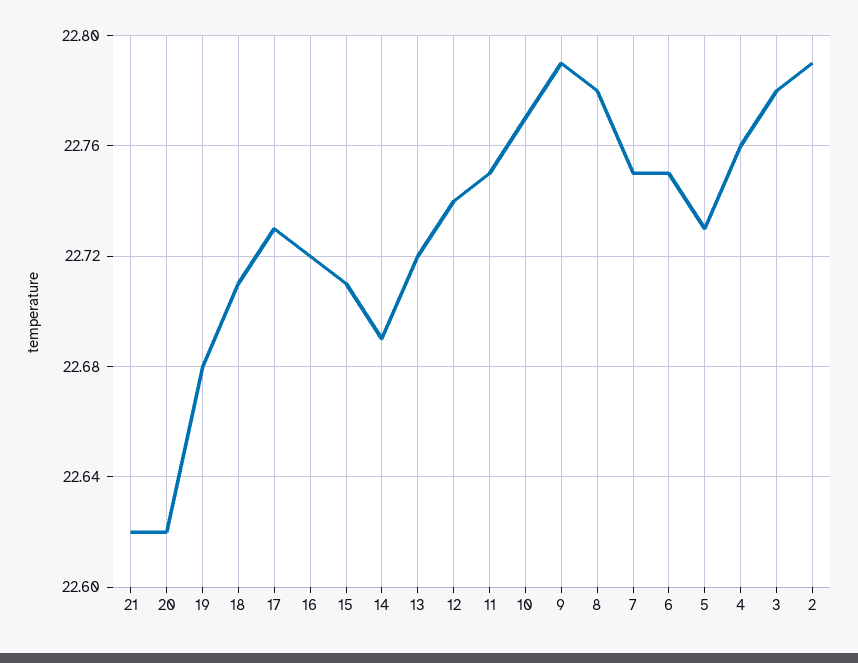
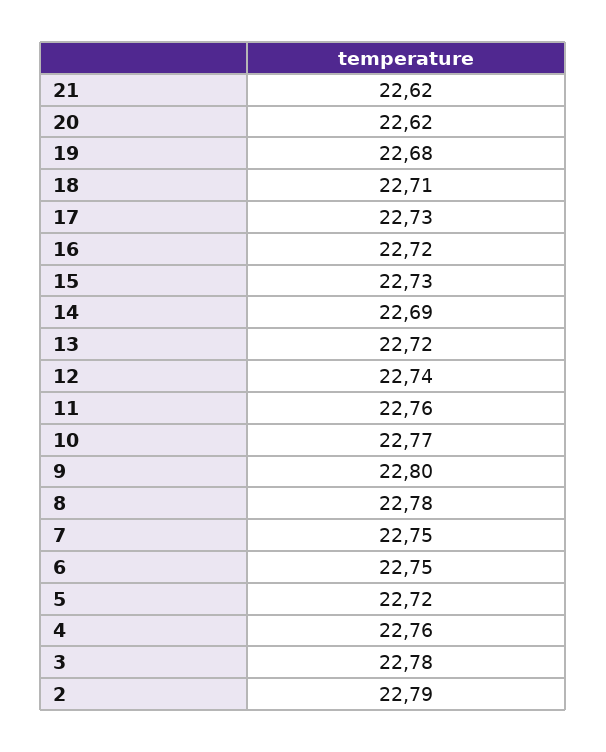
15: 22.71 -> 22.73
11: 22.75 -> 22.76
9: 22.79 -> 22.8
5: 22.73 -> 22.72

